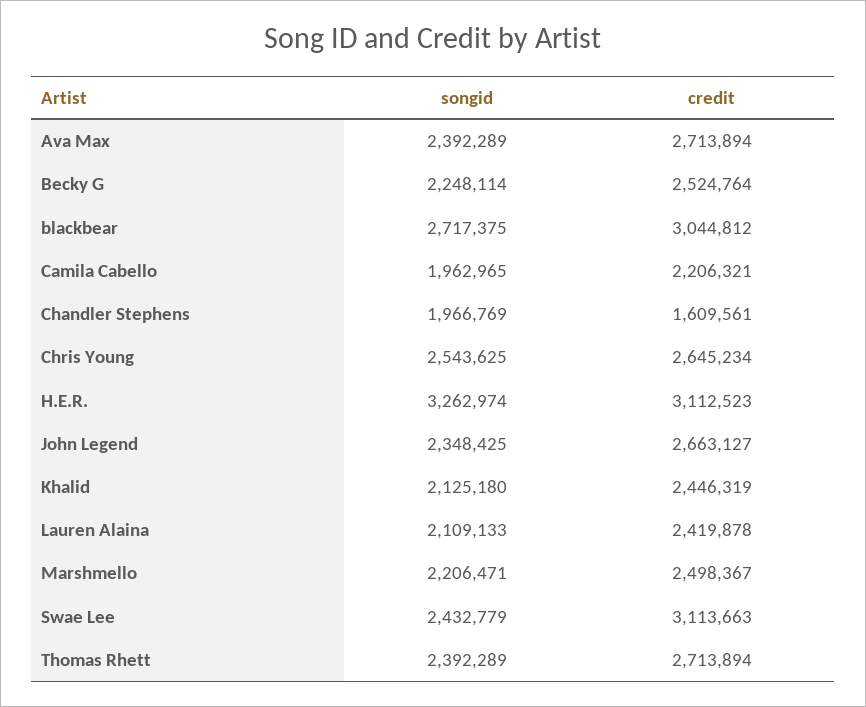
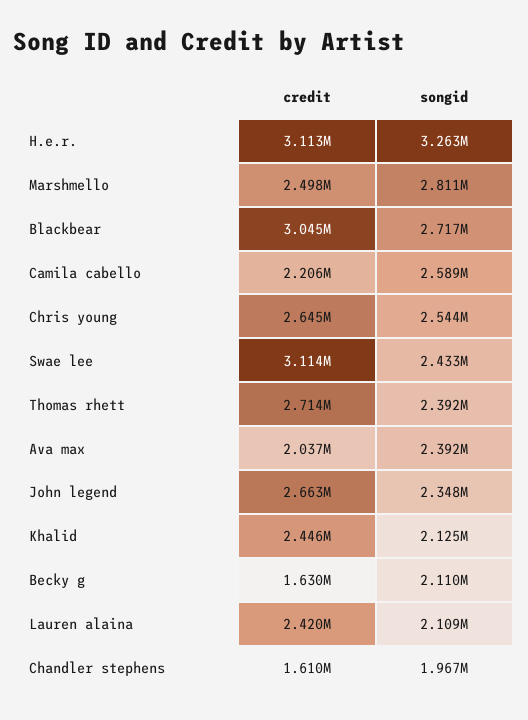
credit, Ava Max: 2713894 -> 2037000
songid, Becky G: 2248114 -> 2110000
credit, Becky G: 2524764 -> 1630000
songid, Camila Cabello: 1962965 -> 2589000
songid, Marshmello: 2206471 -> 2811000

